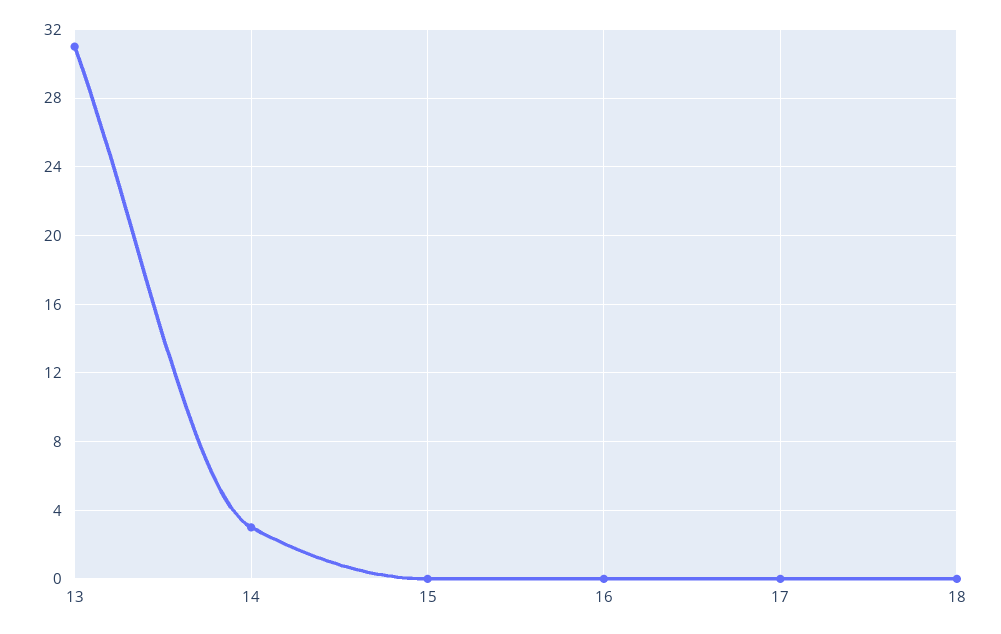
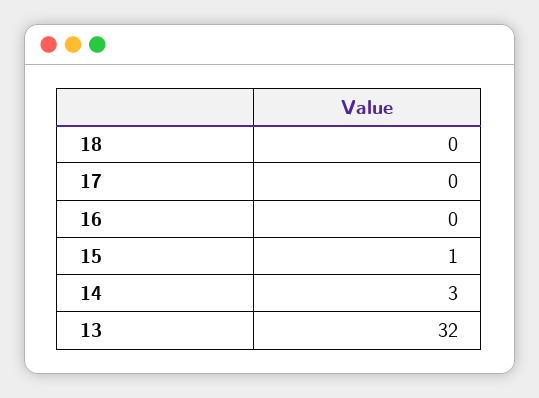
13: 31 -> 32
15: 0 -> 1

